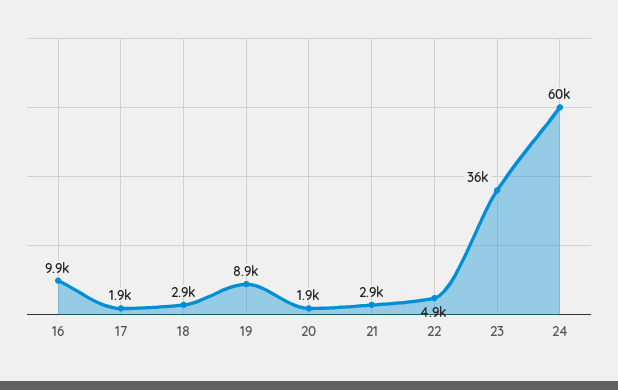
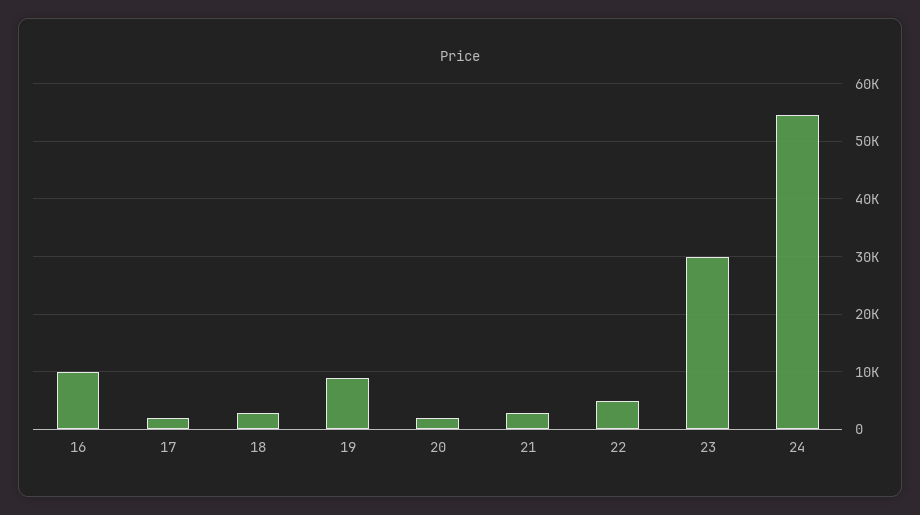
23: 36000 -> 30000
24: 60000 -> 54000

